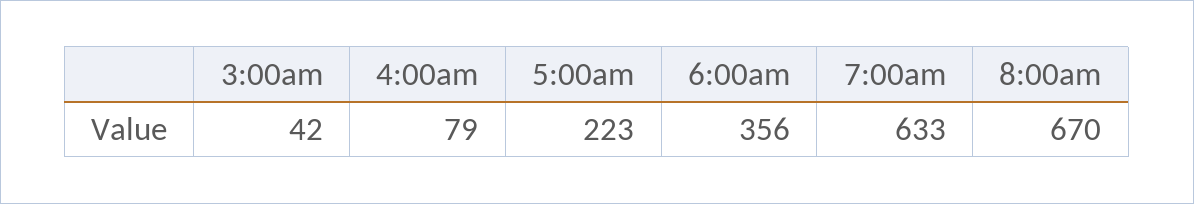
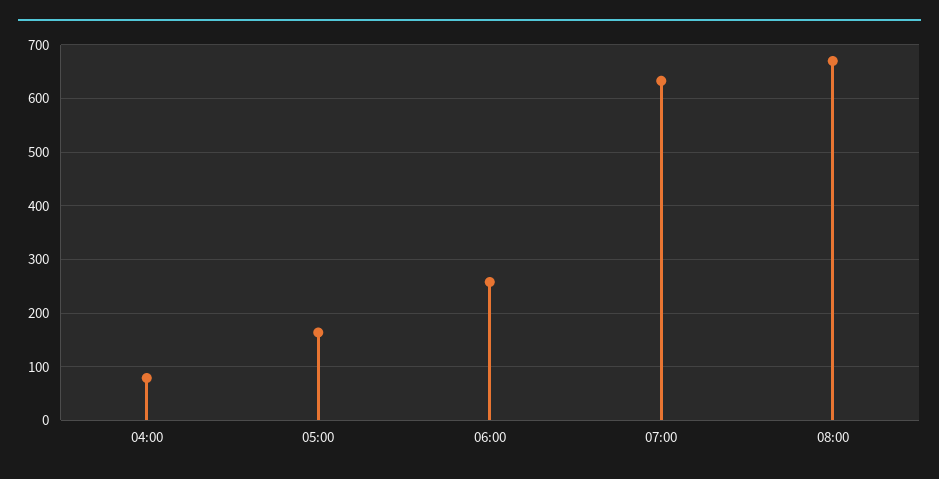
3:00am: 42 -> none
5:00am: 223 -> 160
6:00am: 356 -> 260

